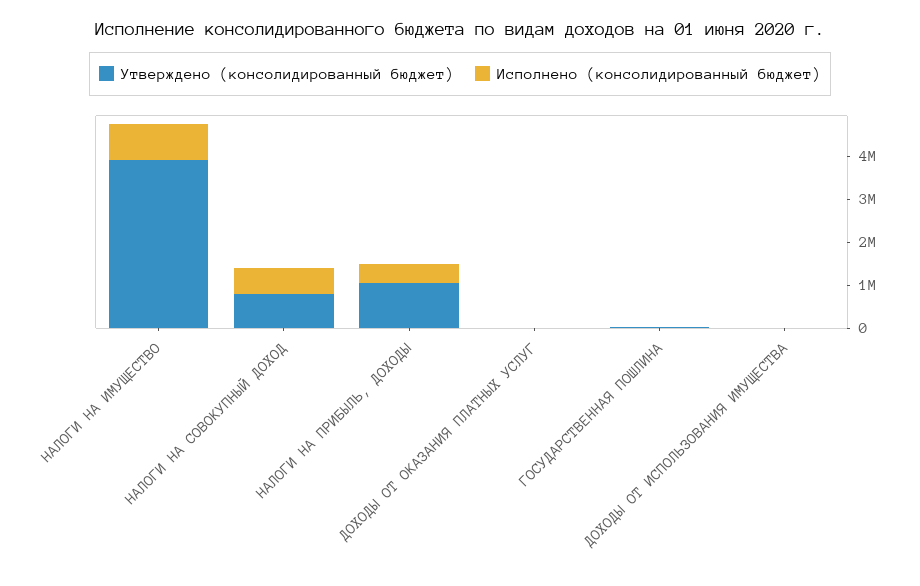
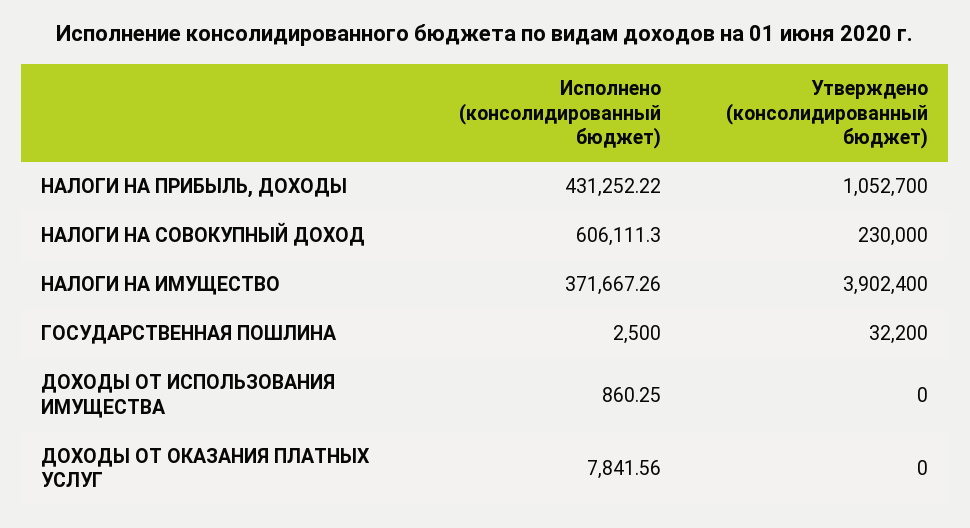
Исполнено (консолидированный бюджет), НАЛОГИ НА ИМУЩЕСТВО: 800000 -> 371667.26
Утверждено (консолидированный бюджет), НАЛОГИ НА СОВОКУПНЫЙ ДОХОД: 800000 -> 230000

